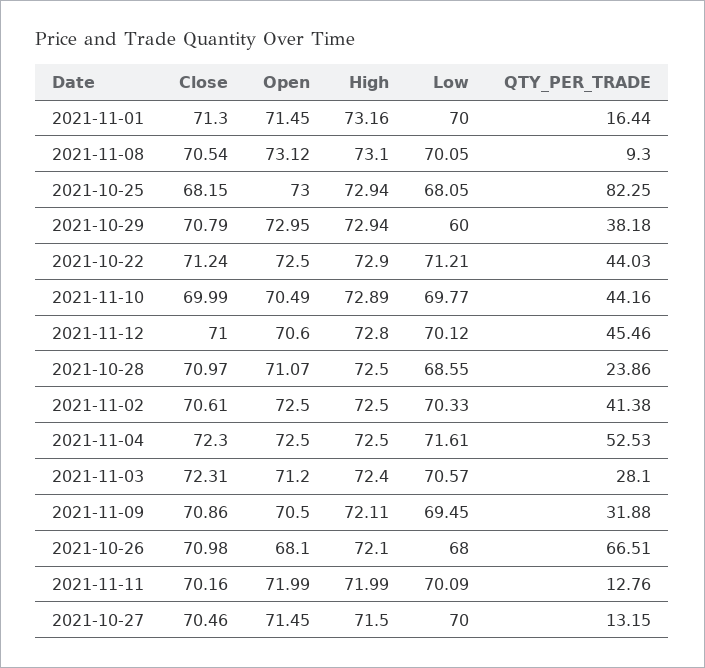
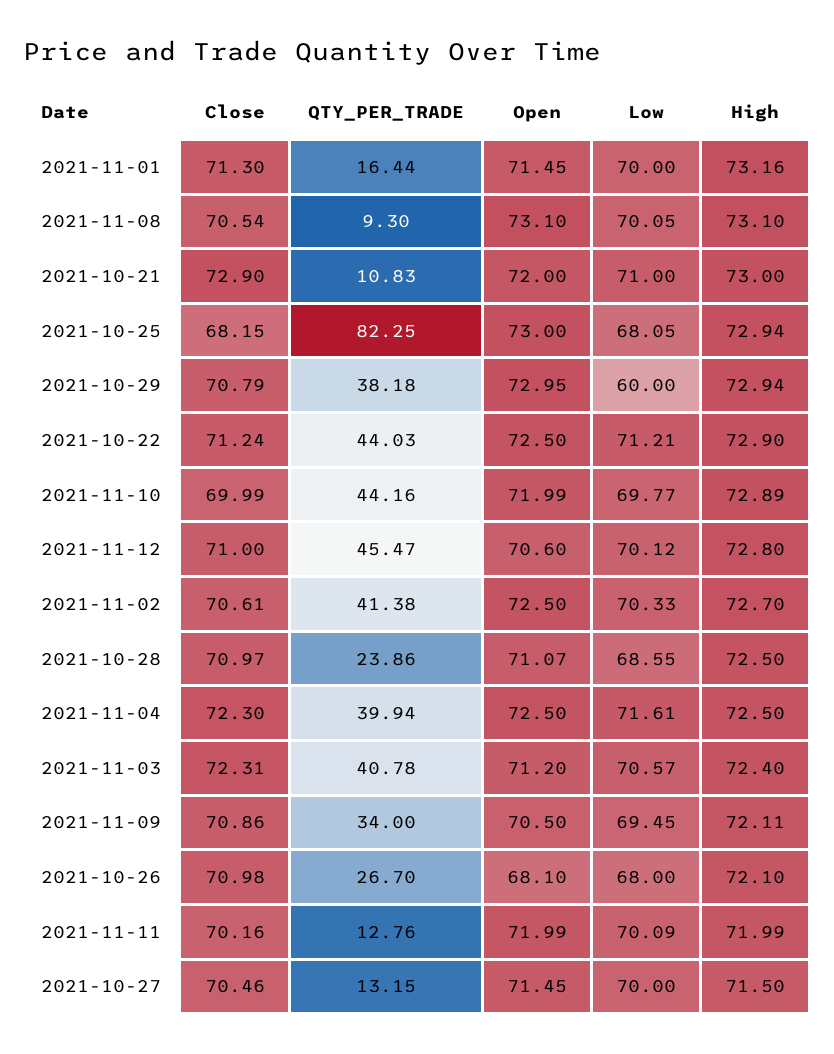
Open, 2021-11-08: 73.12 -> 73.1
Open, 2021-11-10: 70.49 -> 71.99
QTY_PER_TRADE, 2021-11-12: 45.46 -> 45.47
High, 2021-11-02: 72.5 -> 72.7
QTY_PER_TRADE, 2021-11-04: 52.53 -> 39.94
QTY_PER_TRADE, 2021-11-03: 28.1 -> 40.78
QTY_PER_TRADE, 2021-11-09: 31.88 -> 34
QTY_PER_TRADE, 2021-10-26: 66.51 -> 26.7
Close, 2021-10-21: none -> 72.9
QTY_PER_TRADE, 2021-10-21: none -> 10.83
Open, 2021-10-21: none -> 72
Low, 2021-10-21: none -> 71
High, 2021-10-21: none -> 73

